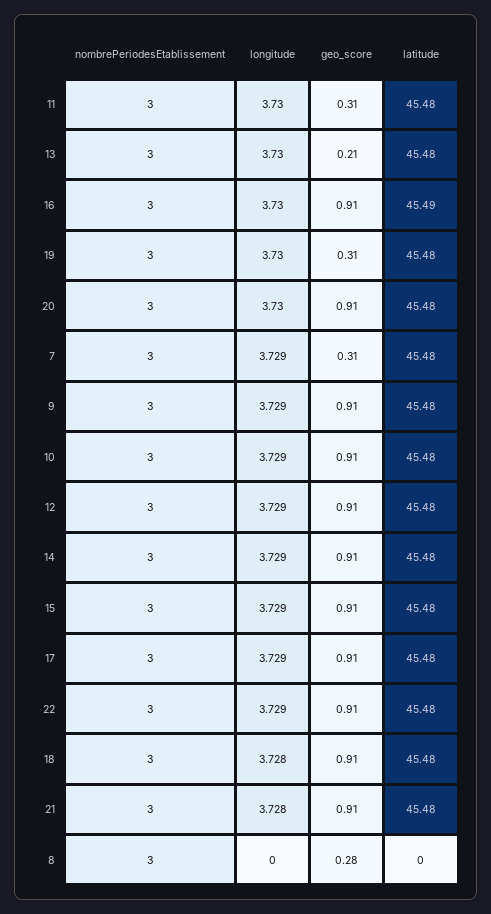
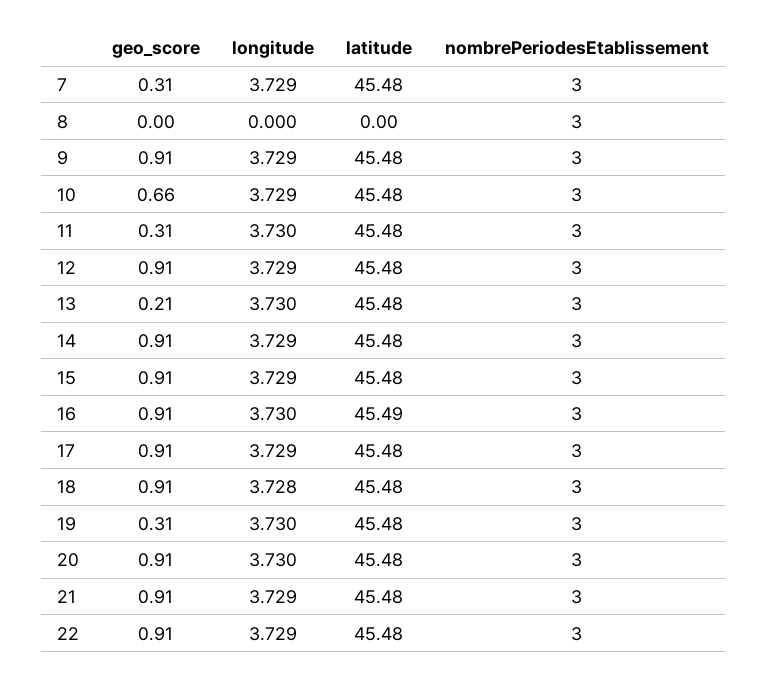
geo_score, 10: 0.91 -> 0.66
longitude, 21: 3.728 -> 3.729
geo_score, 8: 0.28 -> 0

